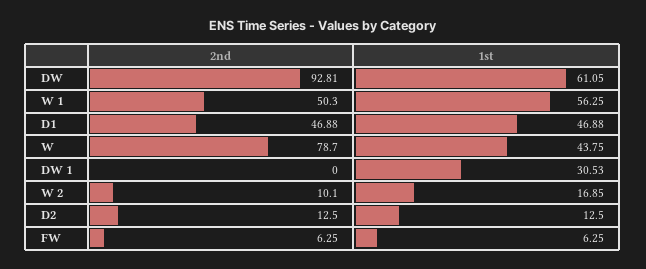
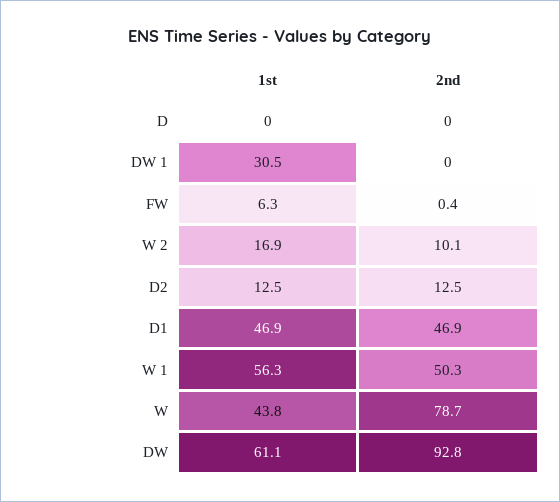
2nd, FW: 6.25 -> 0.4
1st, D: none -> 0
2nd, D: none -> 0

